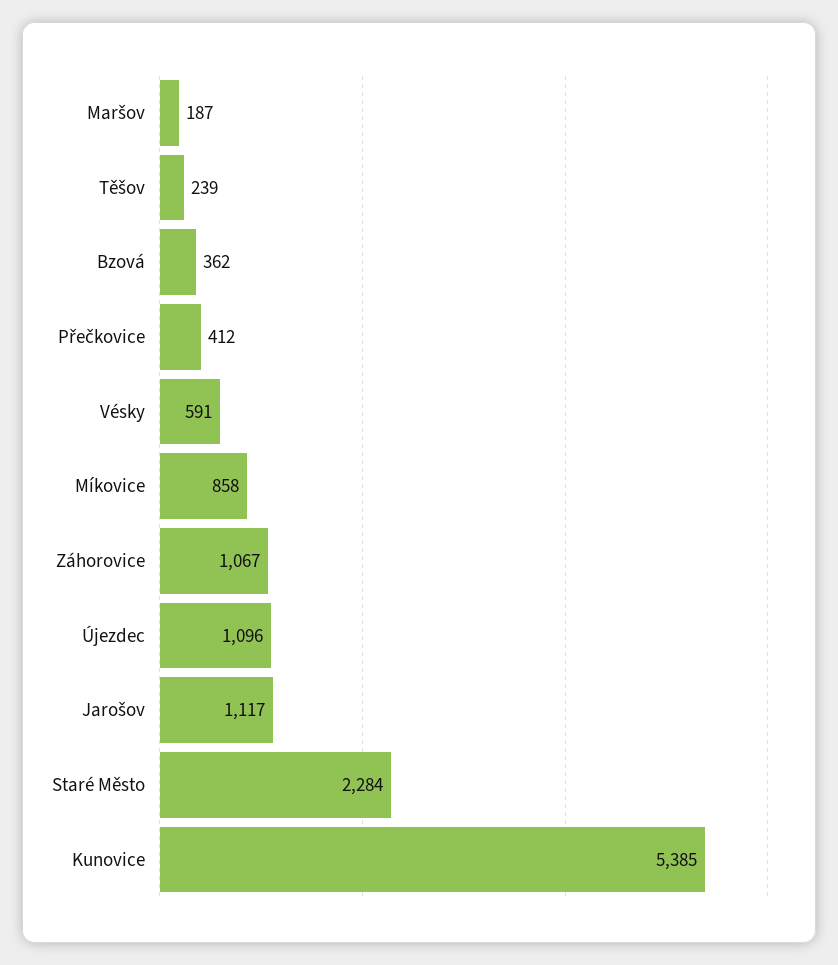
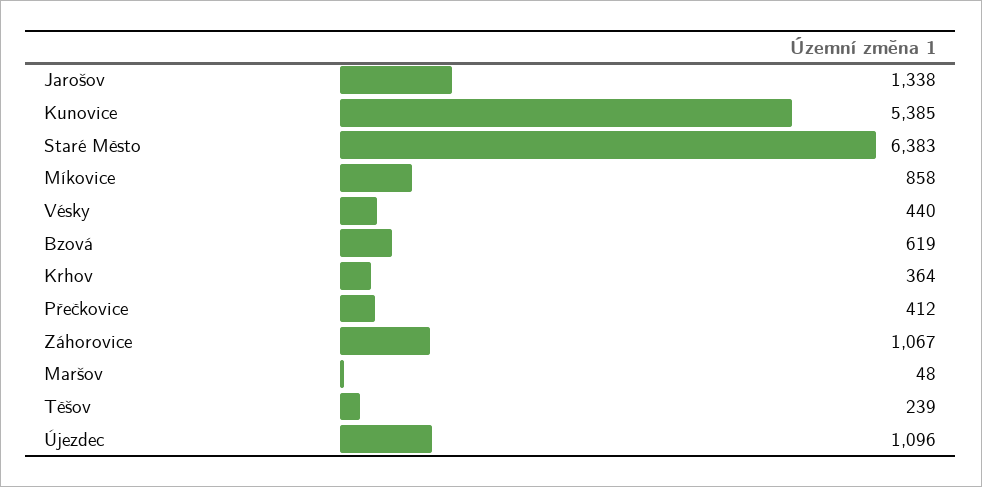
Maršov: 187 -> 48
Bzová: 362 -> 619
Vésky: 591 -> 440
Jarošov: 1117 -> 1338
Staré Město: 2284 -> 6383
Krhov: none -> 364

